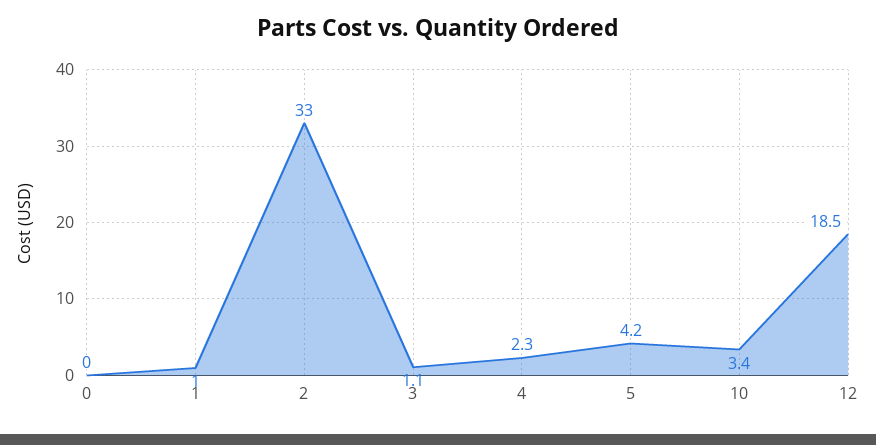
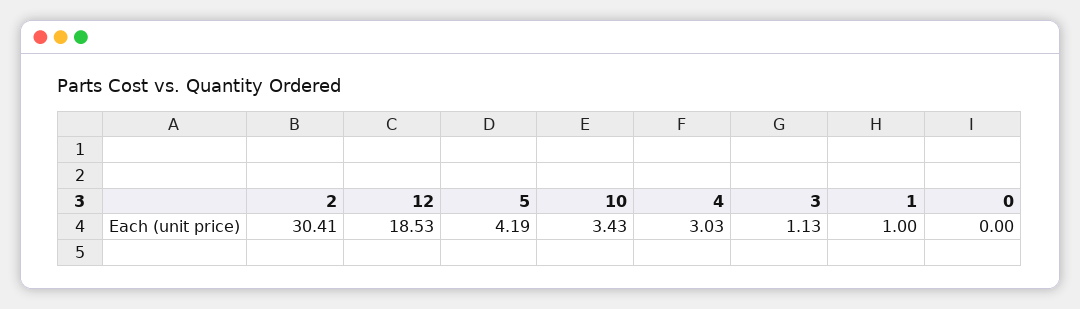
2: 33 -> 30.41
4: 2.3 -> 3.03

